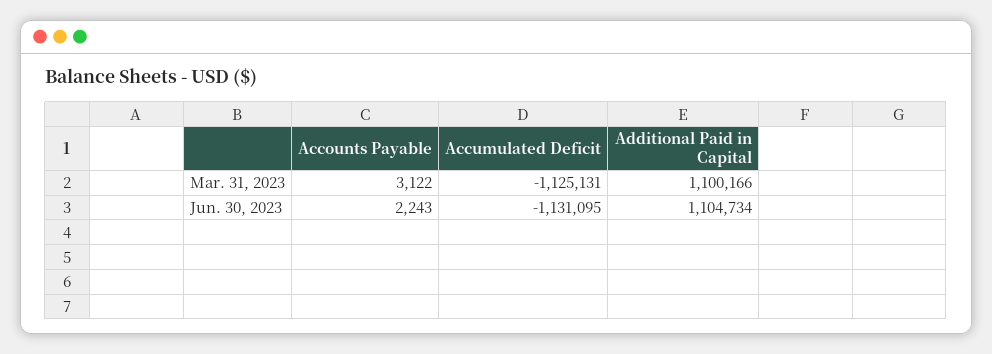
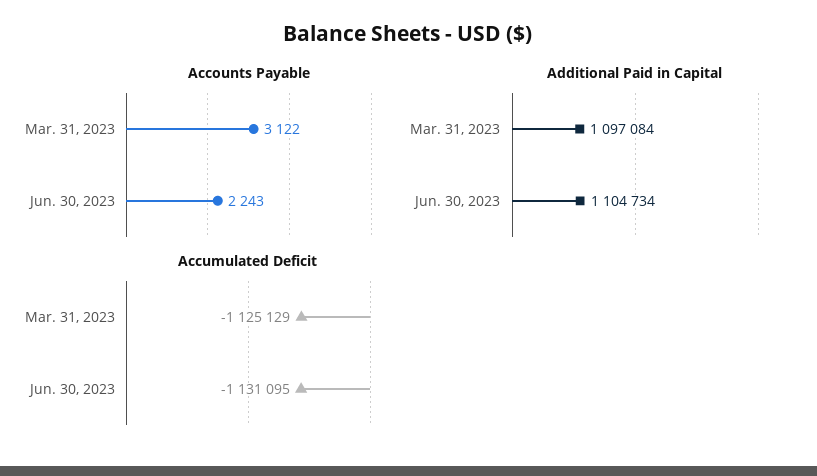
Accumulated Deficit, Mar. 31, 2023: -1125131 -> -1125129
Additional Paid in Capital, Mar. 31, 2023: 1100166 -> 1097084

